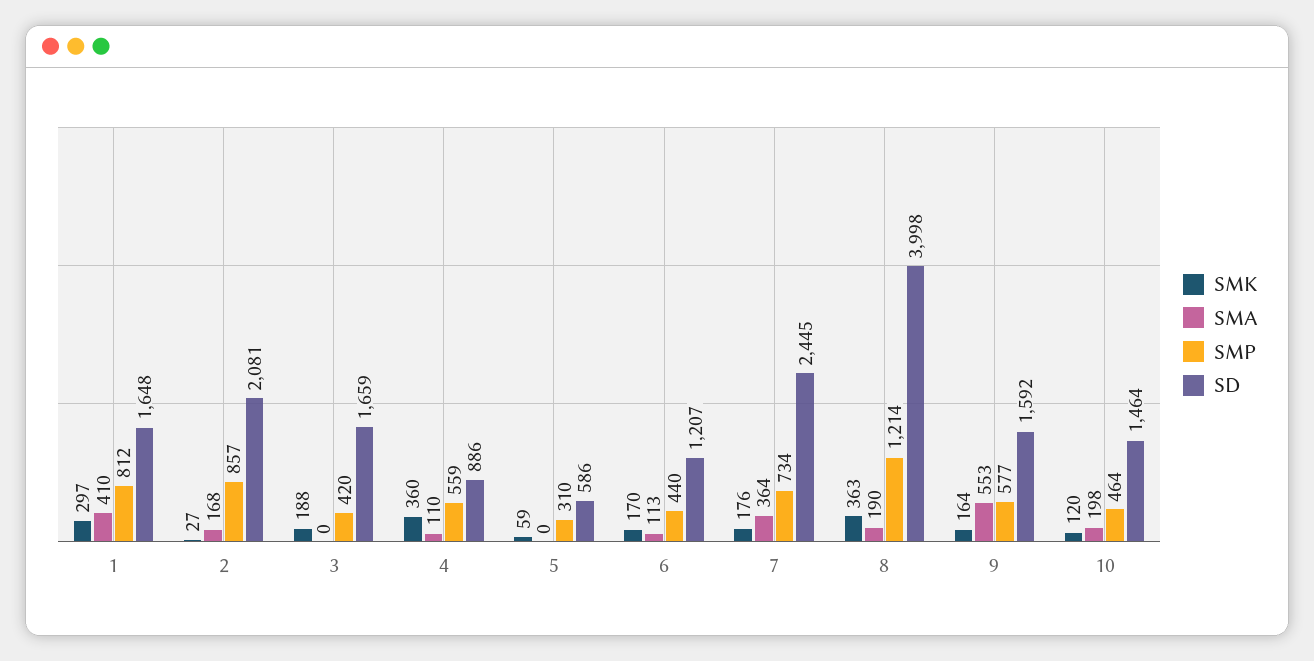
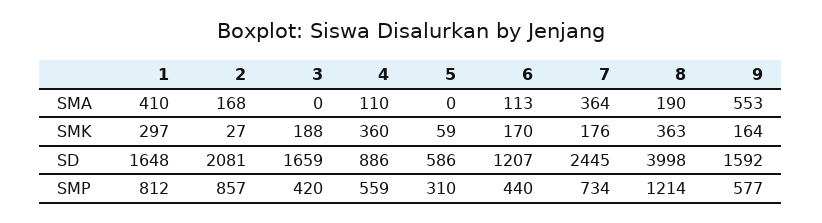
SMK, 10: 120 -> none
SMA, 10: 198 -> none
SMP, 10: 464 -> none
SD, 10: 1464 -> none

